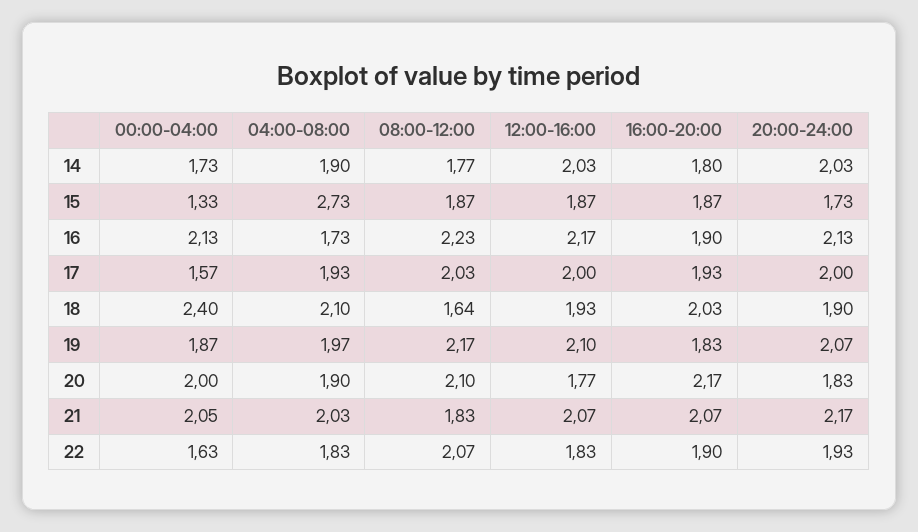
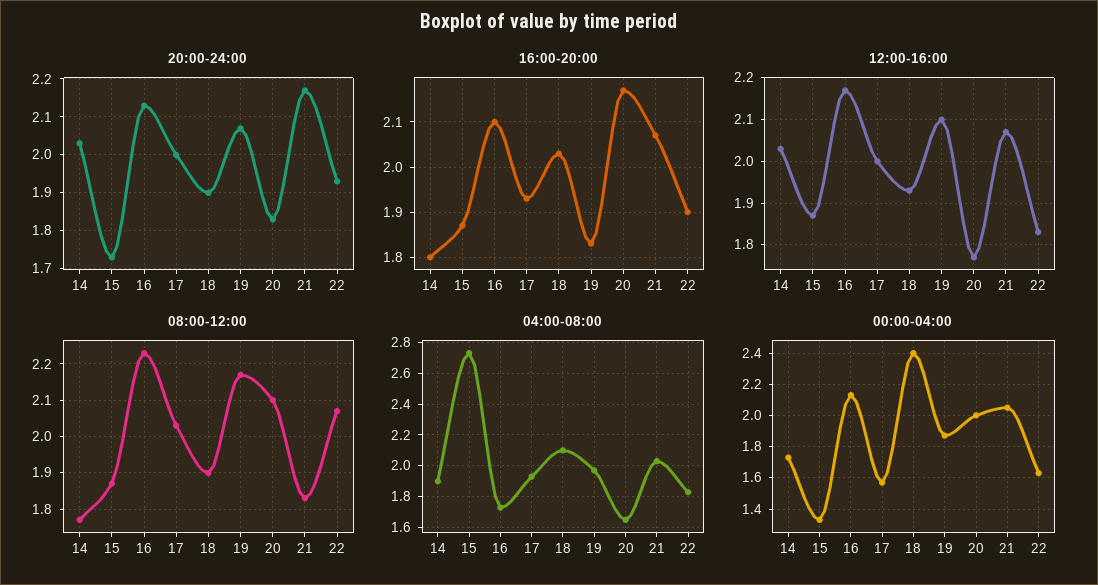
16:00-20:00, 16: 1.9 -> 2.1
08:00-12:00, 18: 1.64 -> 1.9
04:00-08:00, 20: 1.9 -> 1.65

